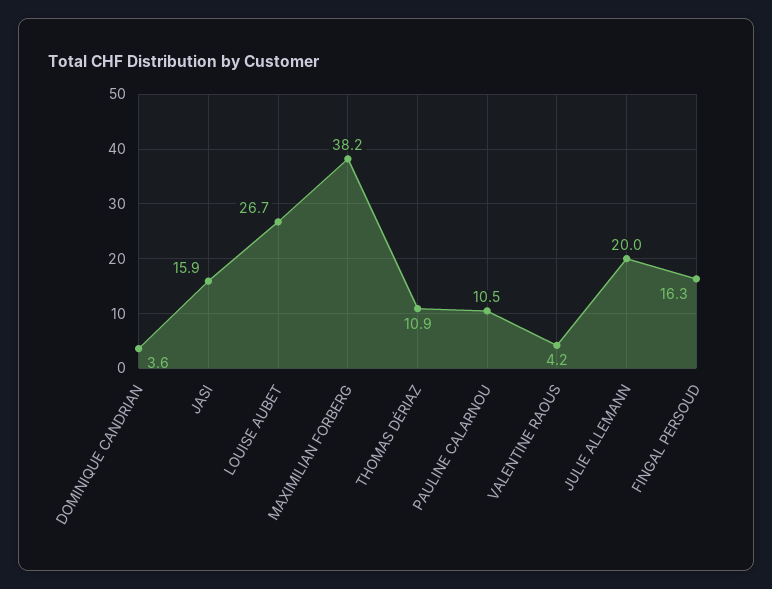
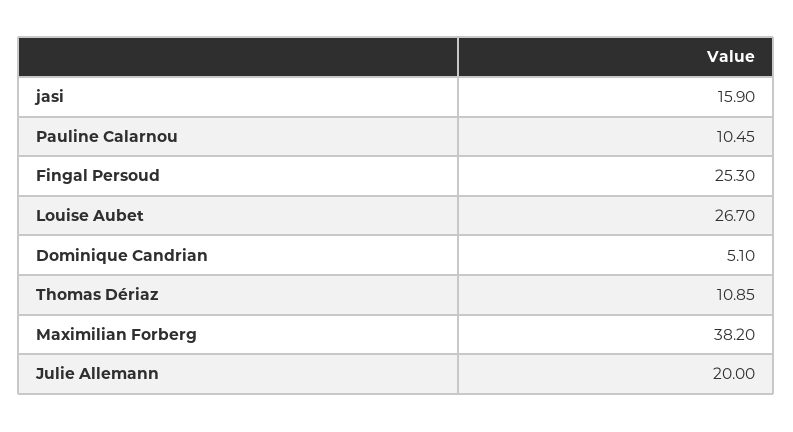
DOMINIQUE CANDRIAN: 3.6 -> 5.1
VALENTINE RAOUS: 4.2 -> none
FINGAL PERSOUD: 16.3 -> 25.3

